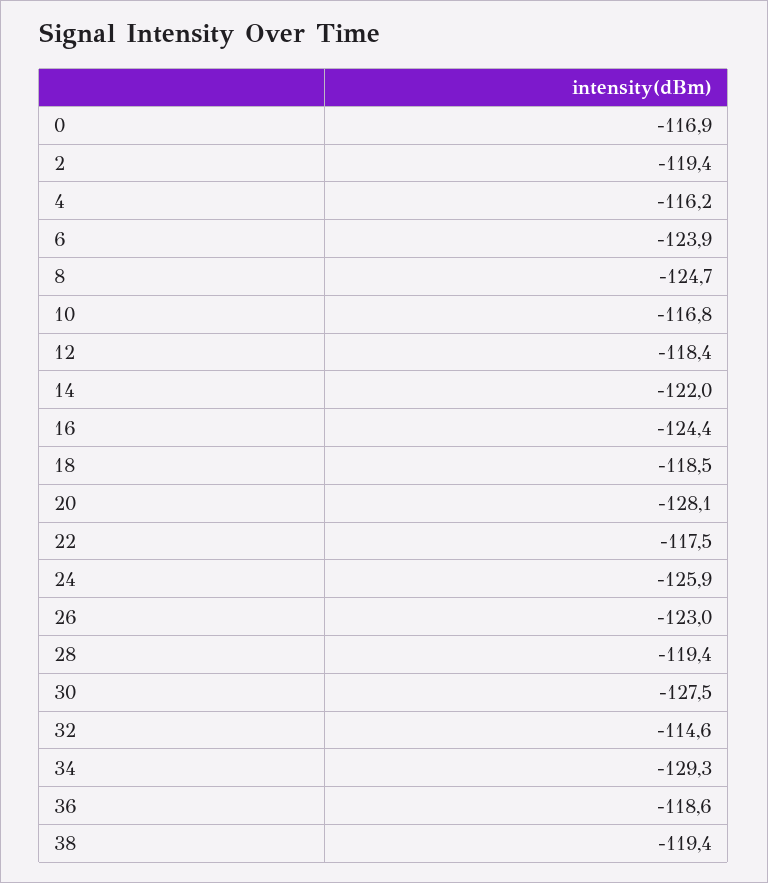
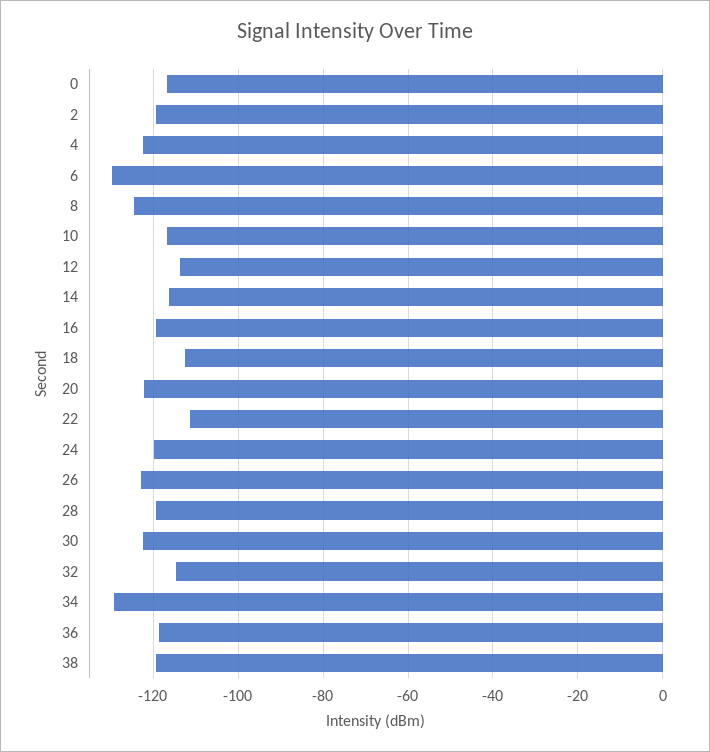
4: -116.2 -> -122
6: -123.9 -> -130
12: -118.4 -> -114
14: -122 -> -116
16: -124.4 -> -120
18: -118.5 -> -112
20: -128.1 -> -122
22: -117.5 -> -112
24: -125.9 -> -120
30: -127.5 -> -122

